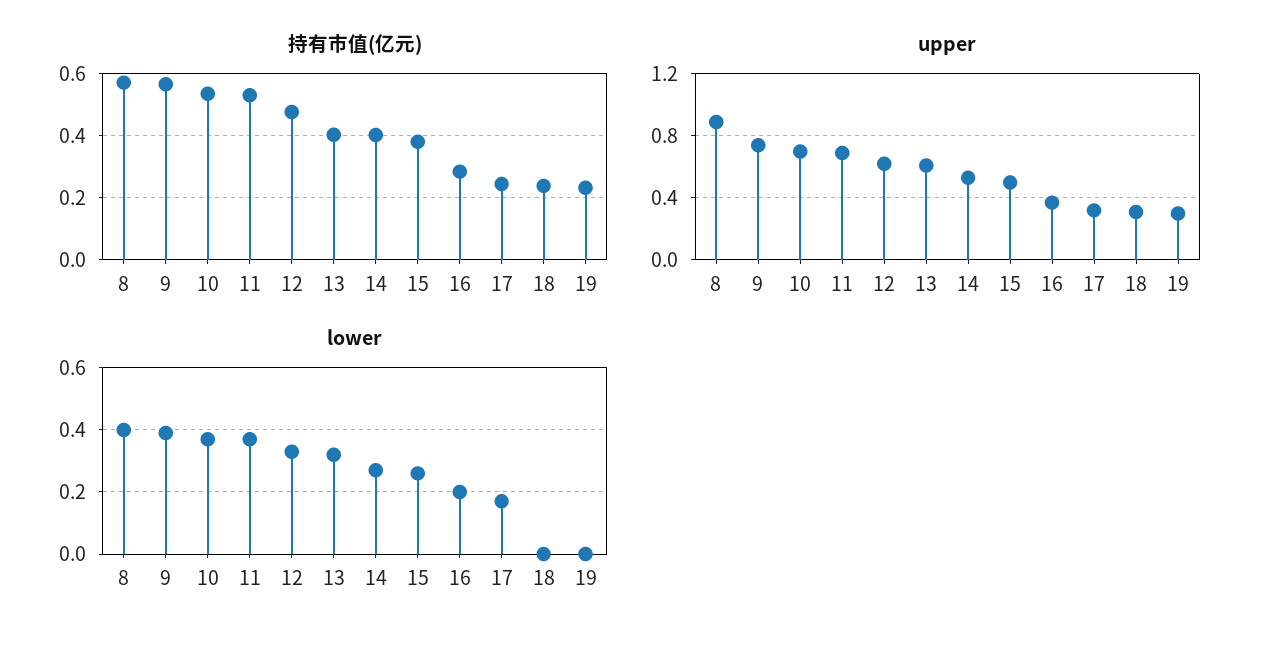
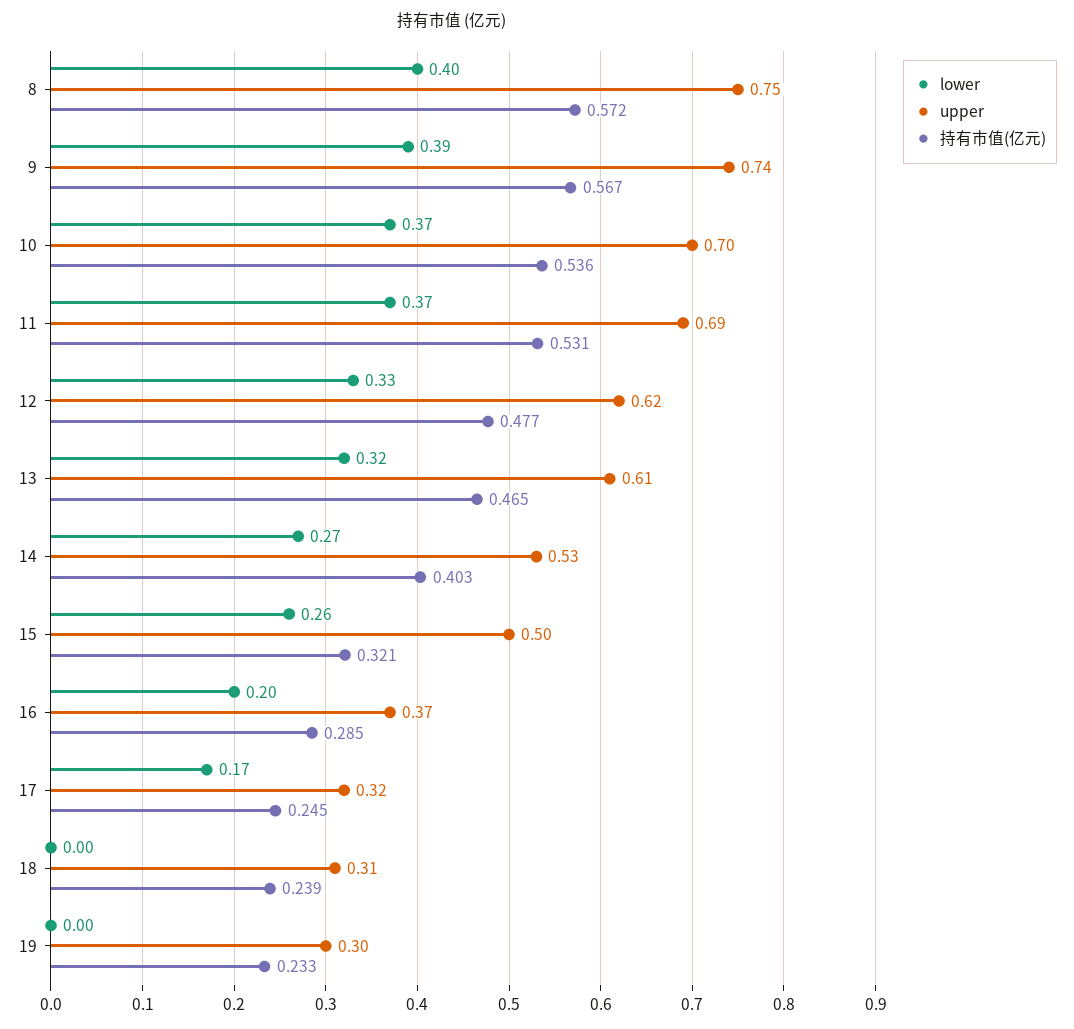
持有市值(亿元), 13: 0.4 -> 0.465
持有市值(亿元), 15: 0.38 -> 0.321
upper, 8: 0.9 -> 0.75

